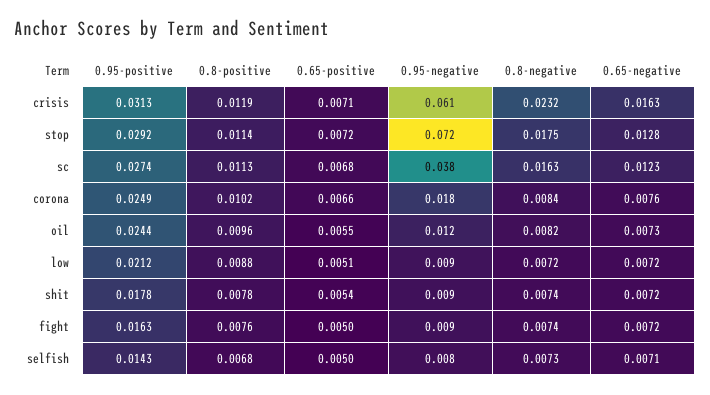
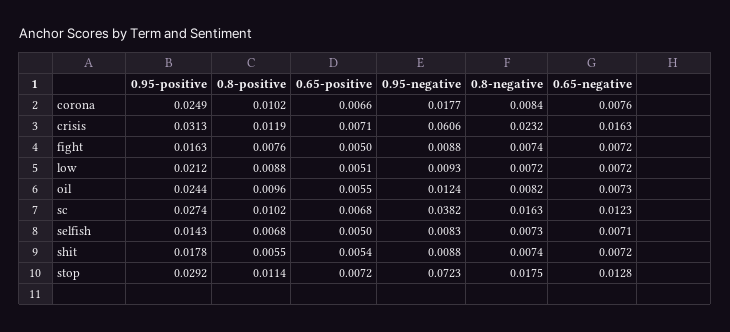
0.8-positive, sc: 0.0113 -> 0.0102
0.8-positive, shit: 0.0078 -> 0.0055

